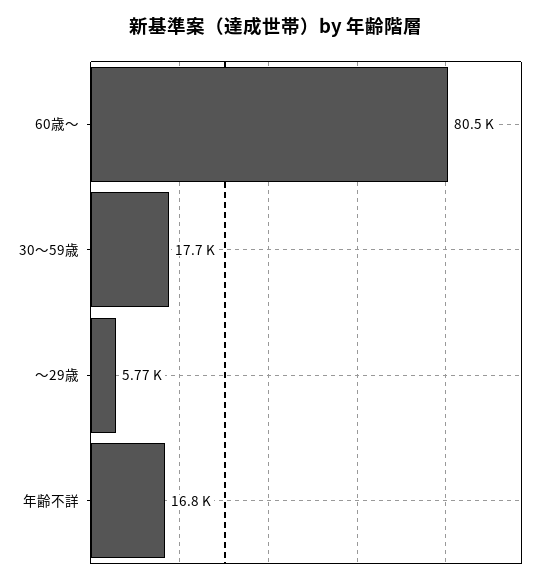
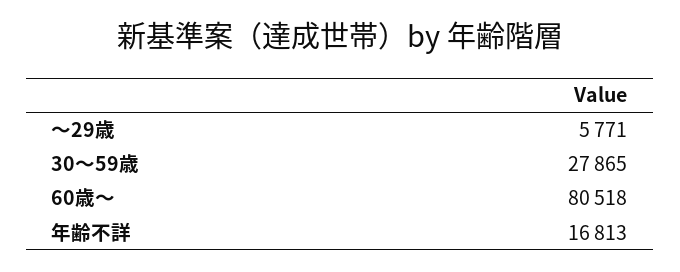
30～59歳: 17700 -> 27865

